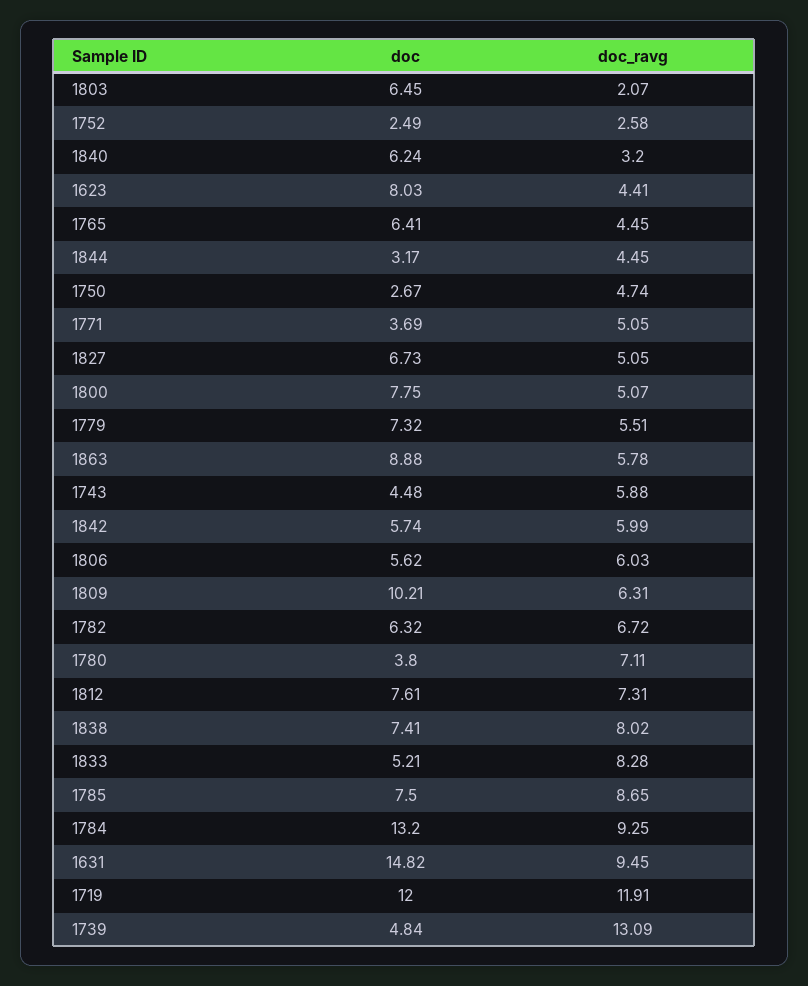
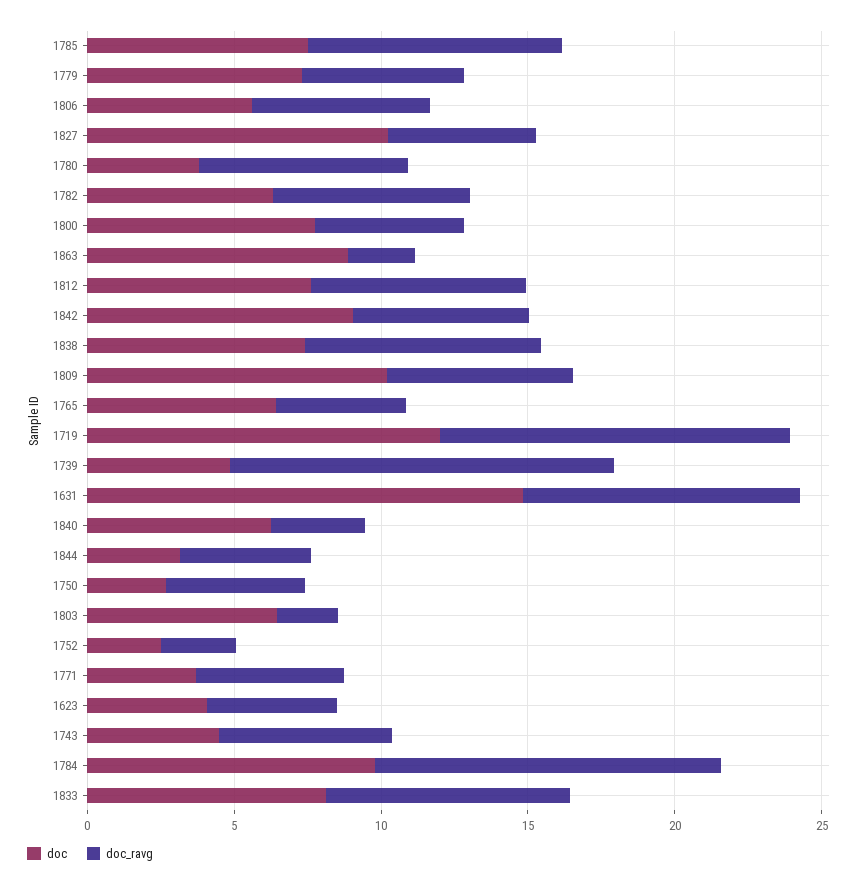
doc, 1623: 8.03 -> 4
doc, 1827: 6.73 -> 10
doc_ravg, 1863: 5.78 -> 2
doc, 1842: 5.74 -> 9
doc, 1833: 5.21 -> 8
doc, 1784: 13.2 -> 10
doc_ravg, 1784: 9.25 -> 12

